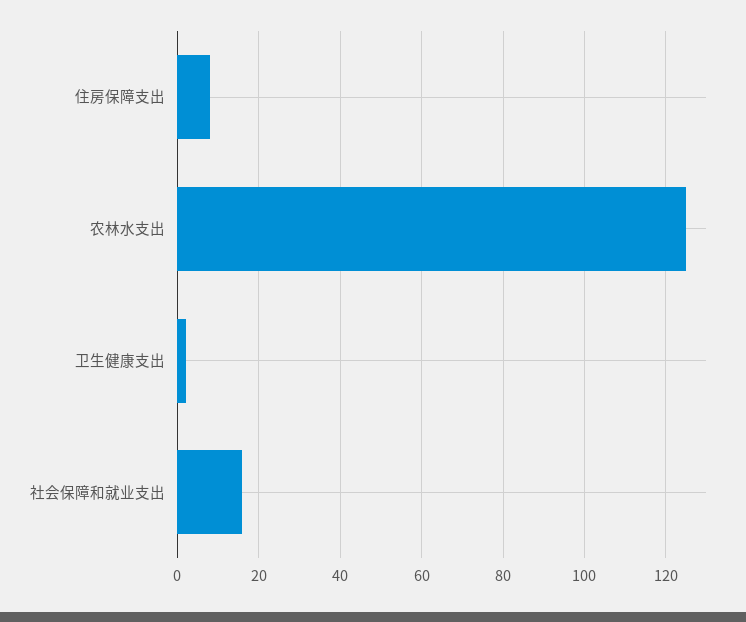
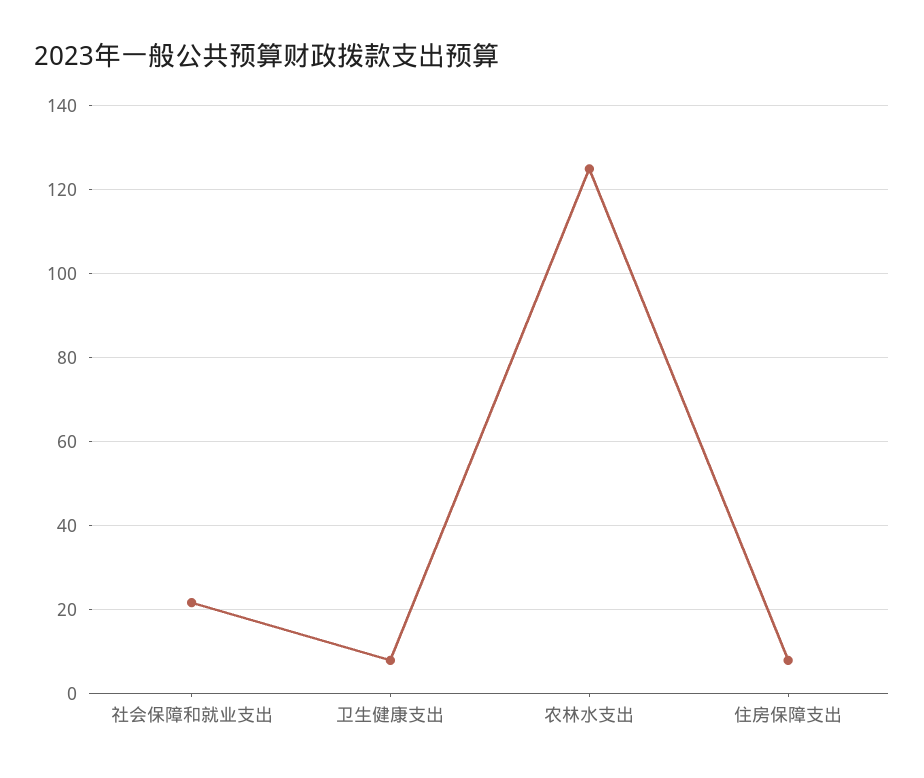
卫生健康支出: 2 -> 8
社会保障和就业支出: 16 -> 22

